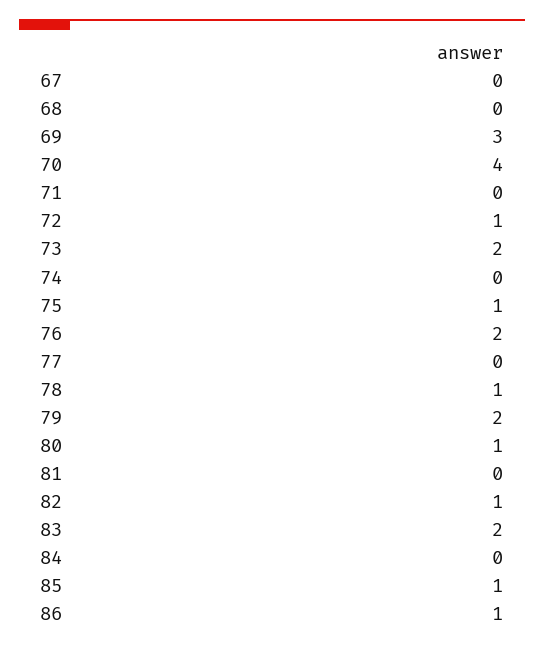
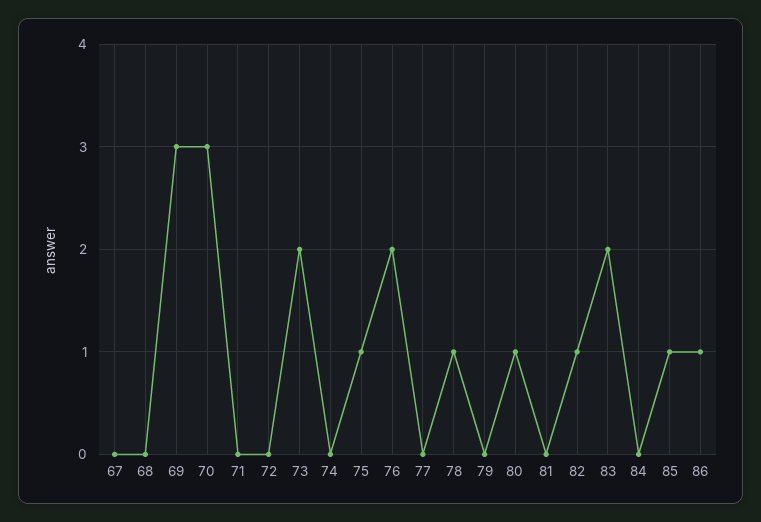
70: 4 -> 3
72: 1 -> 0
79: 2 -> 0

